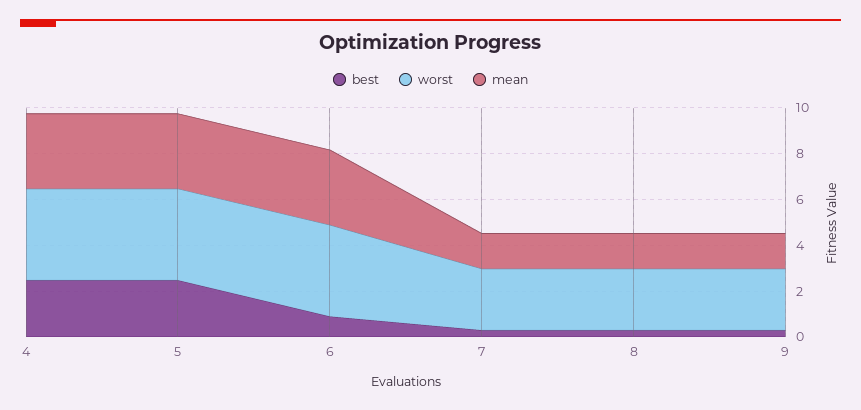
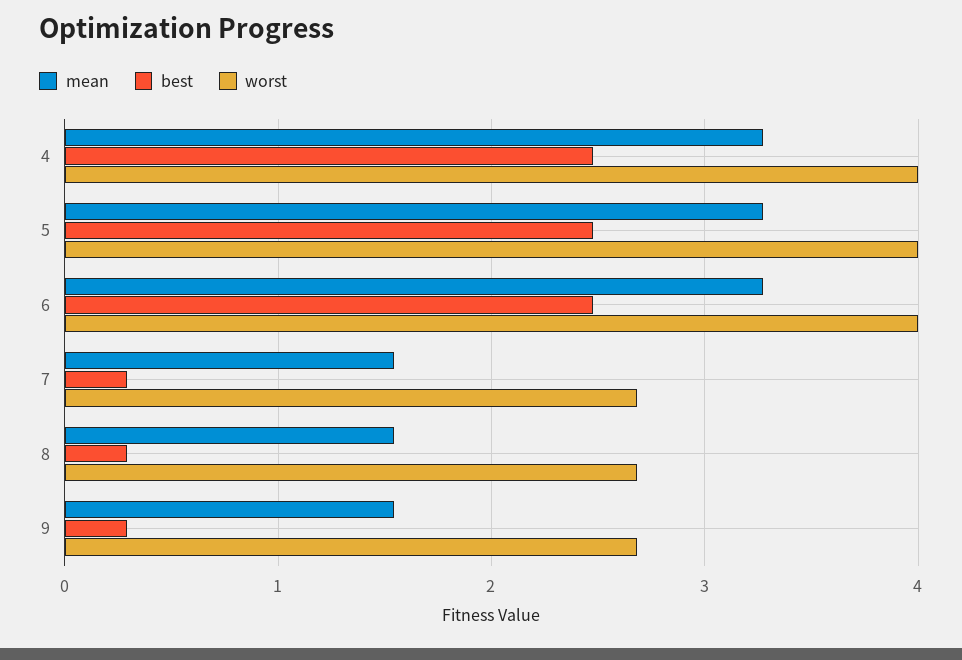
best, 6: 1 -> 2.5

